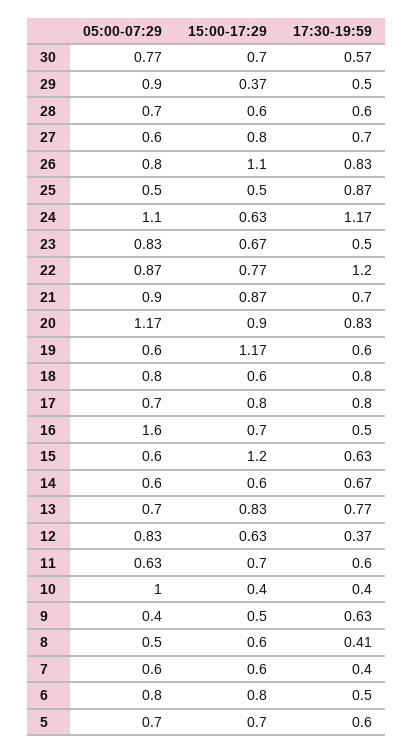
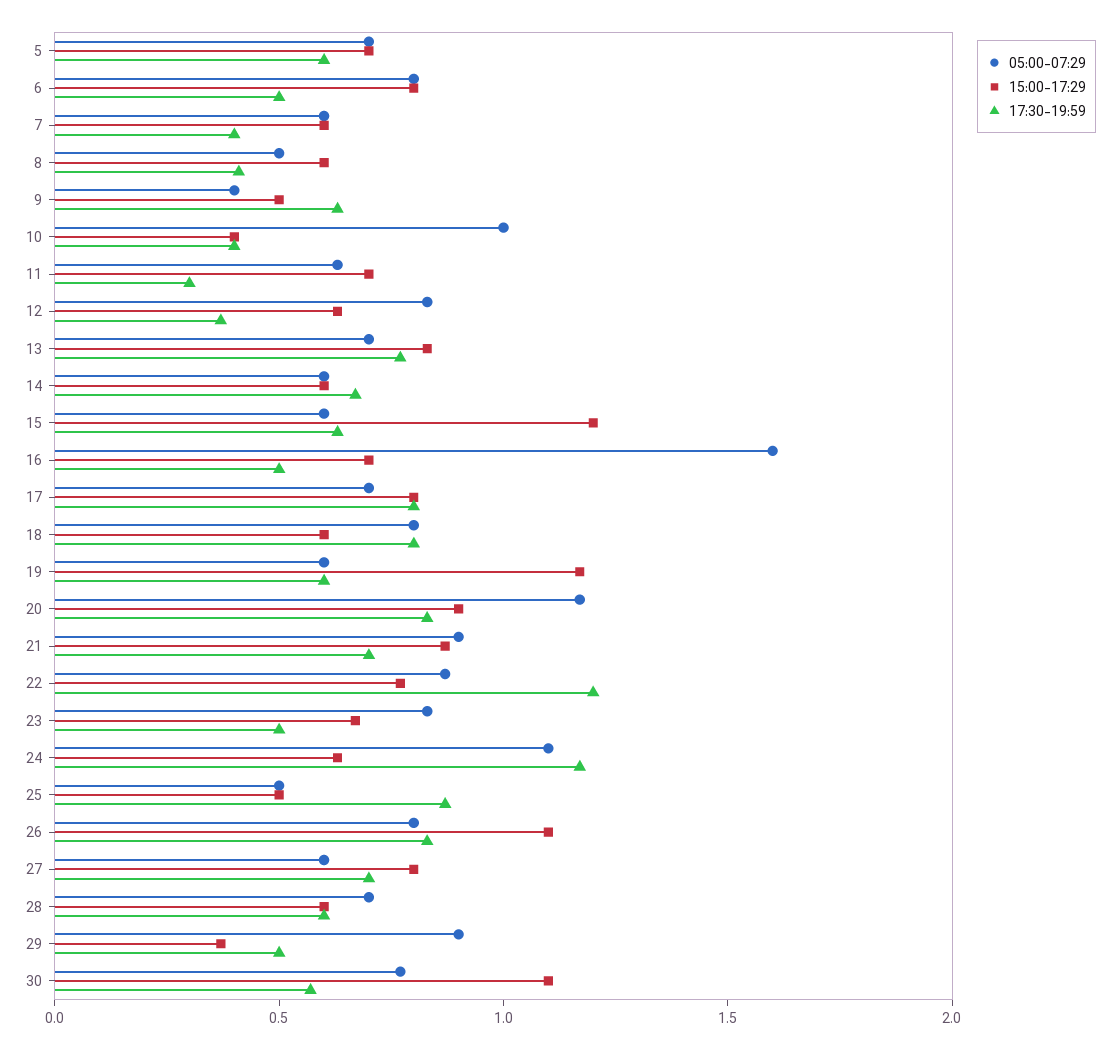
15:00-17:29, 30: 0.7 -> 1.1
17:30-19:59, 11: 0.6 -> 0.3

